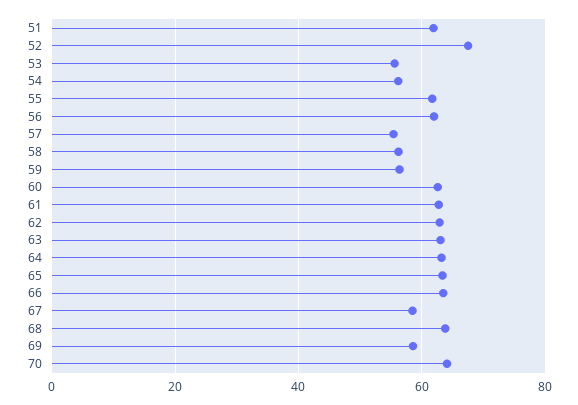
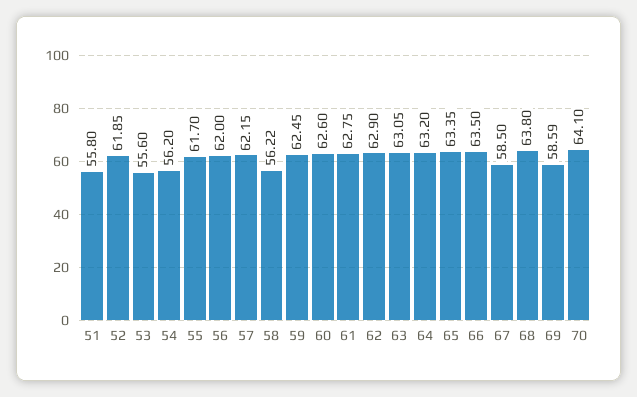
51: 62 -> 55.8
52: 68 -> 61.85
57: 56 -> 62.15
59: 56 -> 62.45

